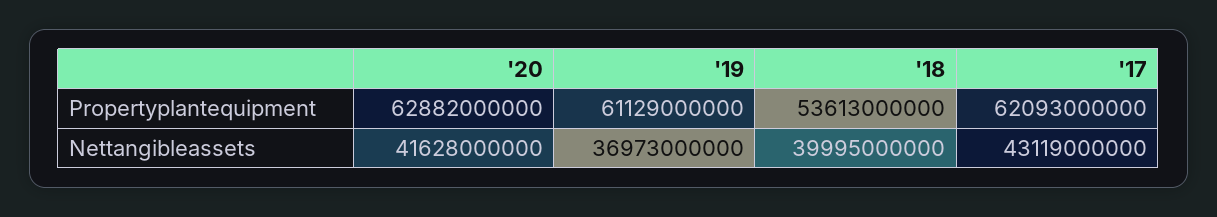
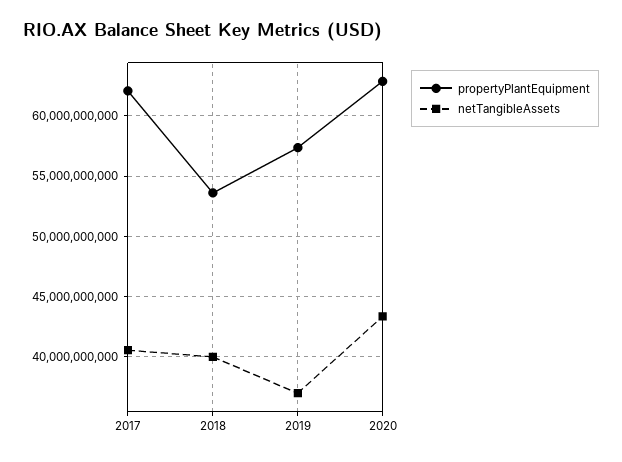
Propertyplantequipment, '19: 61129000000 -> 57500000000
Nettangibleassets, '20: 41628000000 -> 43500000000
Nettangibleassets, '17: 43119000000 -> 40500000000

